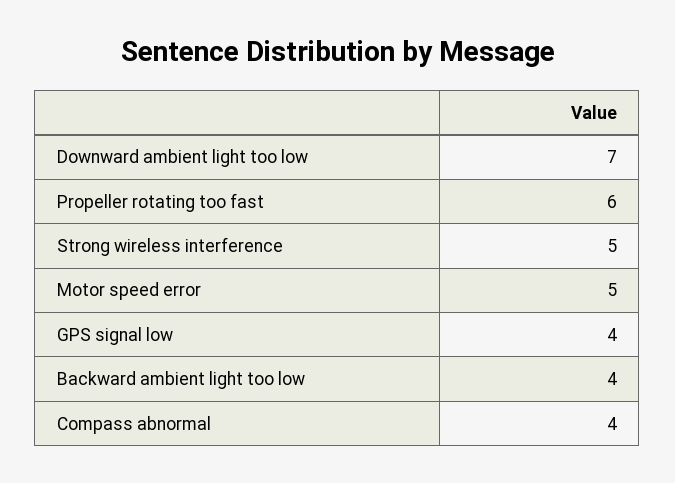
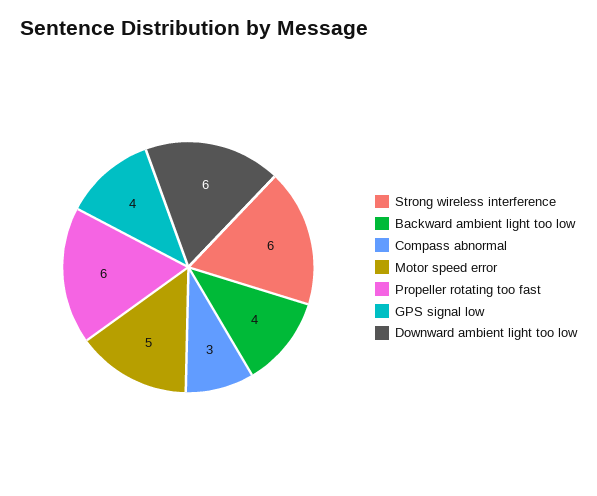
Downward ambient light too low: 7 -> 6
Strong wireless interference: 5 -> 6
Compass abnormal: 4 -> 3

